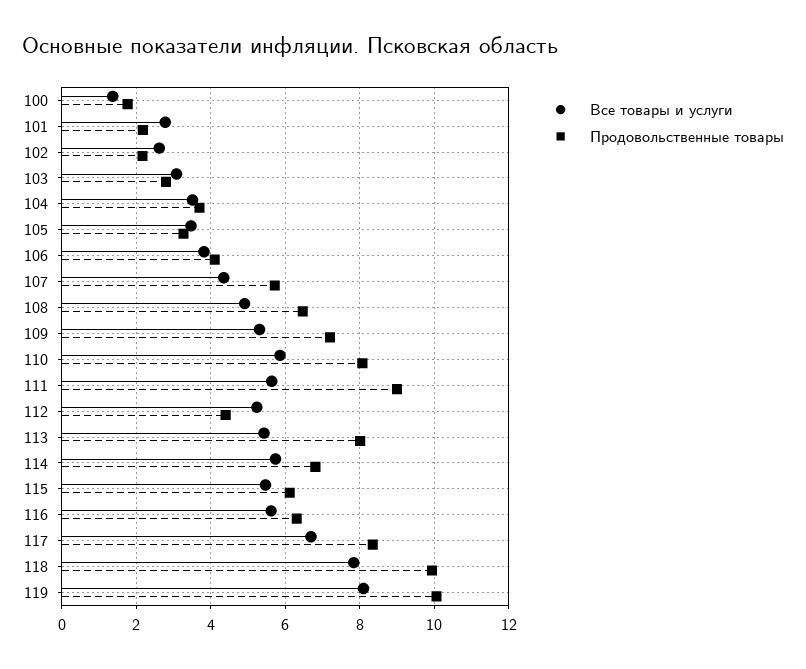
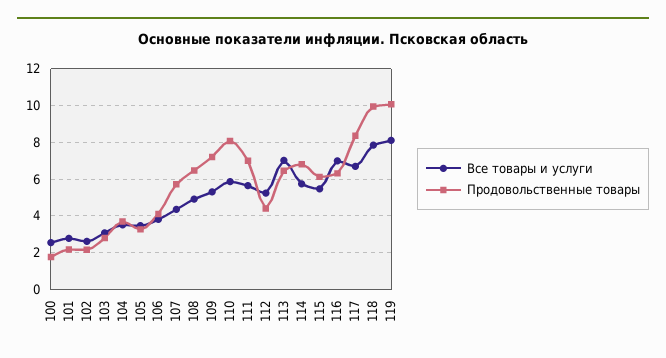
Все товары и услуги, 100: 1.4 -> 2.5
Продовольственные товары, 111: 9 -> 7
Все товары и услуги, 113: 5.4 -> 7
Продовольственные товары, 113: 8 -> 6.5
Все товары и услуги, 116: 5.6 -> 7

